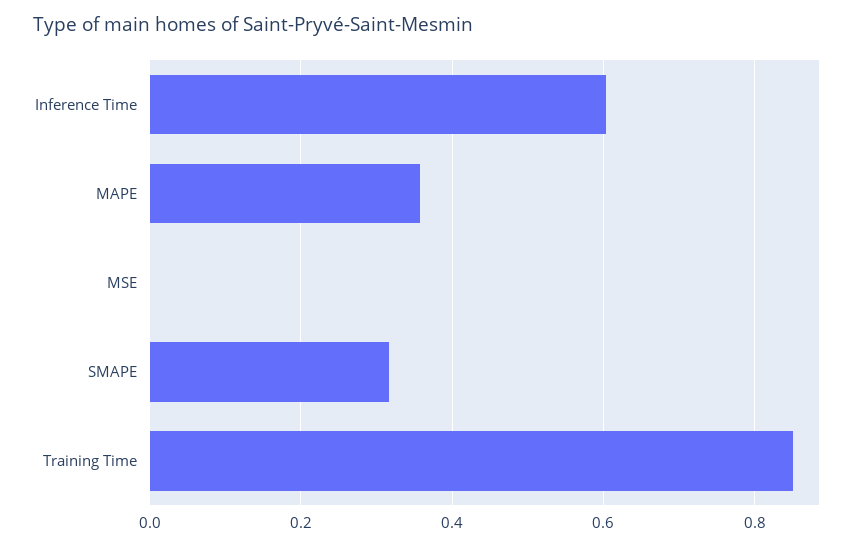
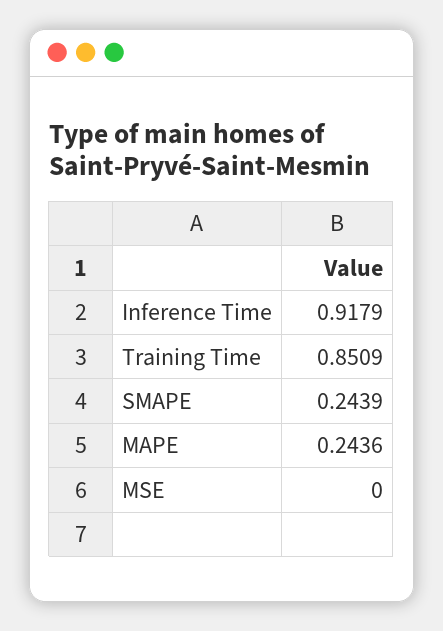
Inference Time: 0.6 -> 0.9179
MAPE: 0.36 -> 0.2436
SMAPE: 0.32 -> 0.2439

